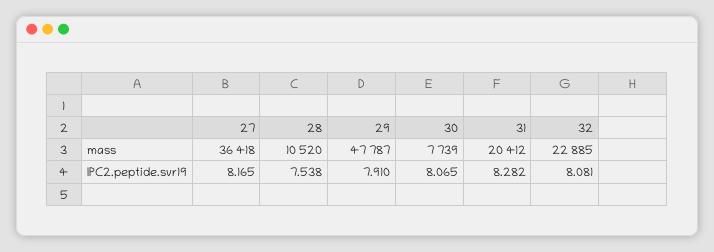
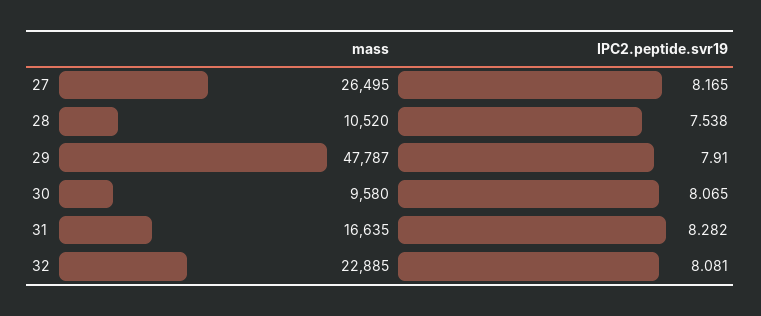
27, mass: 36418 -> 26495
30, mass: 7739 -> 9580
31, mass: 20412 -> 16635

